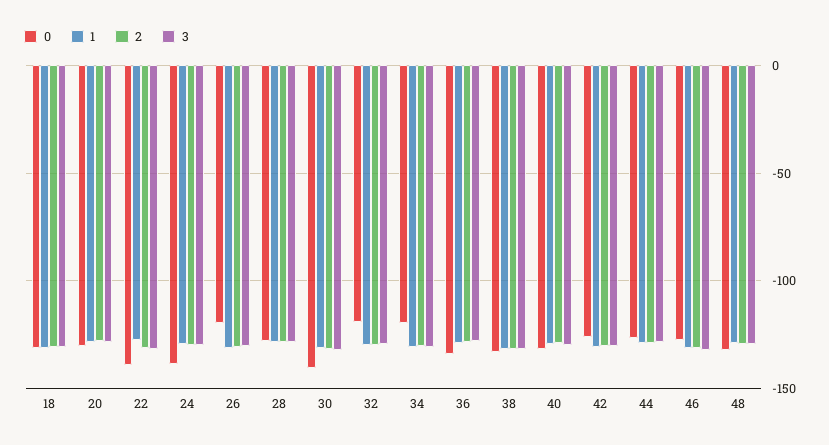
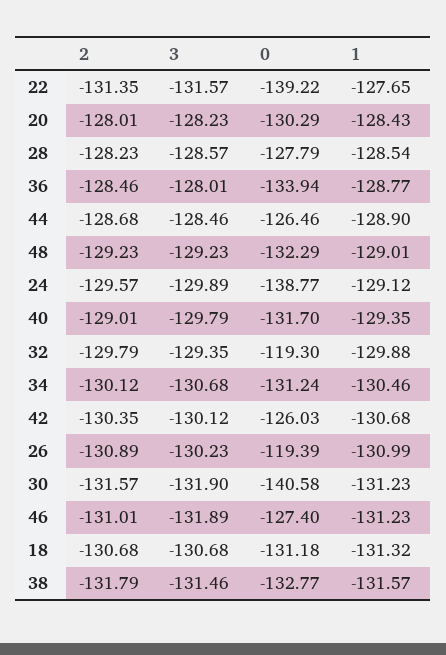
0, 34: -120 -> -131.24

